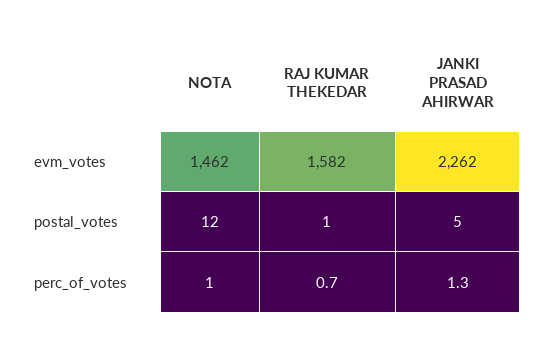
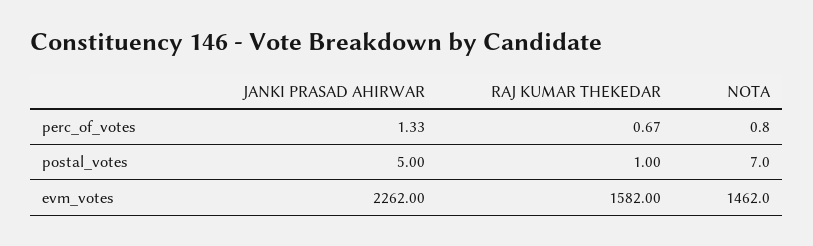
NOTA, postal_votes: 12 -> 7

